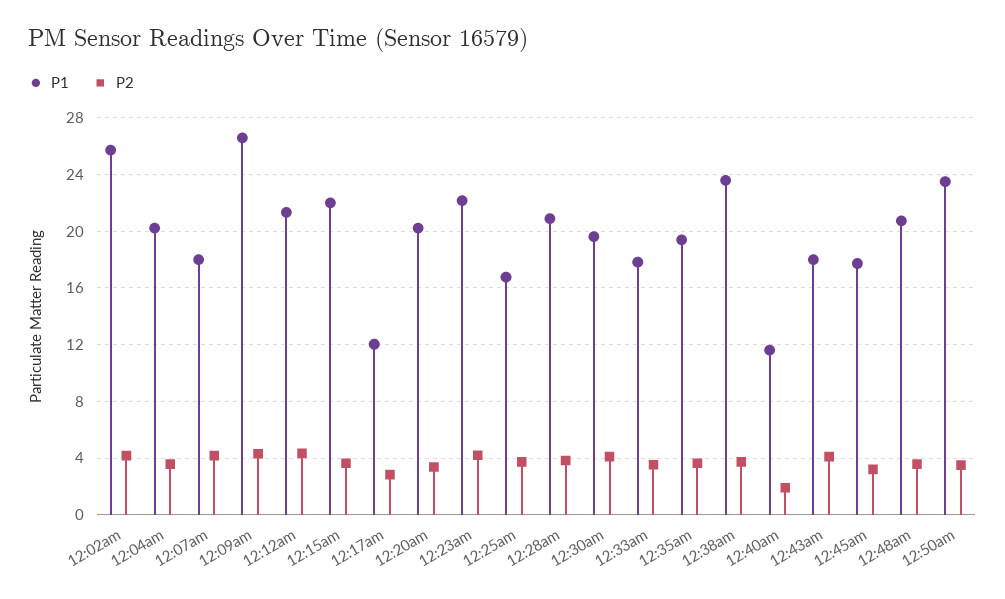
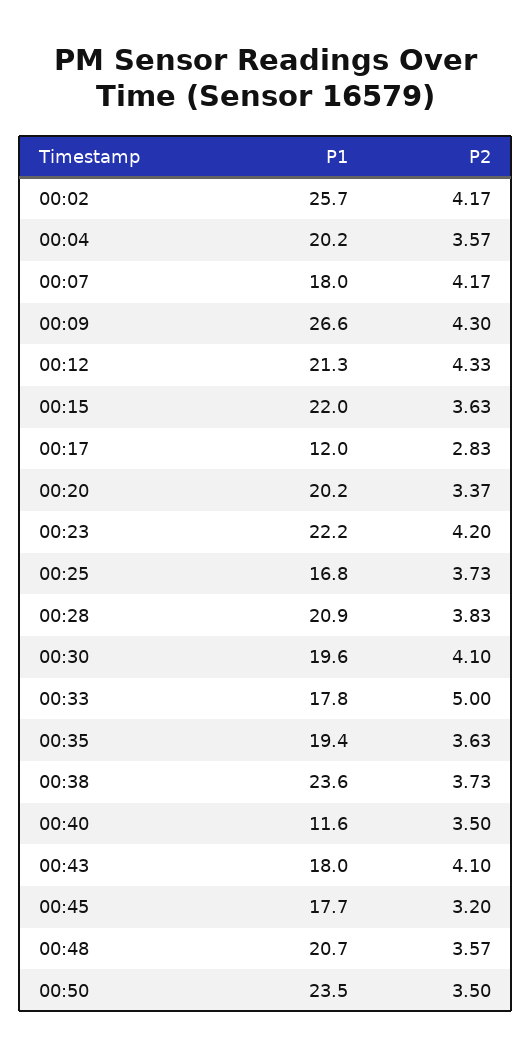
P2, 12:33am: 3.5 -> 5
P2, 12:40am: 2 -> 3.5

